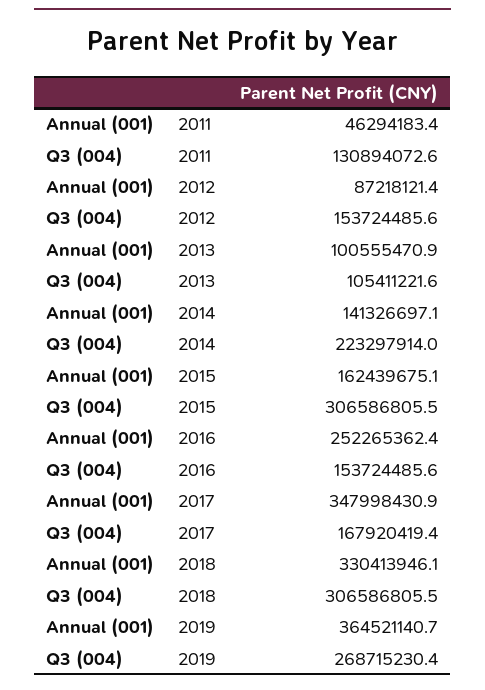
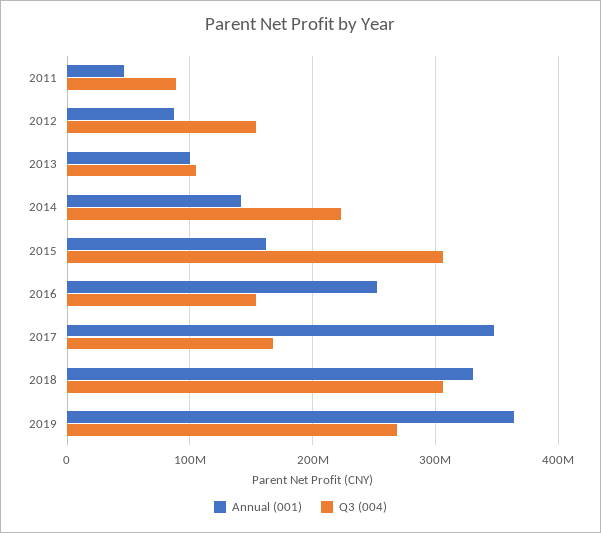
Q3 (004), 2011: 130894072.6 -> 90000000

